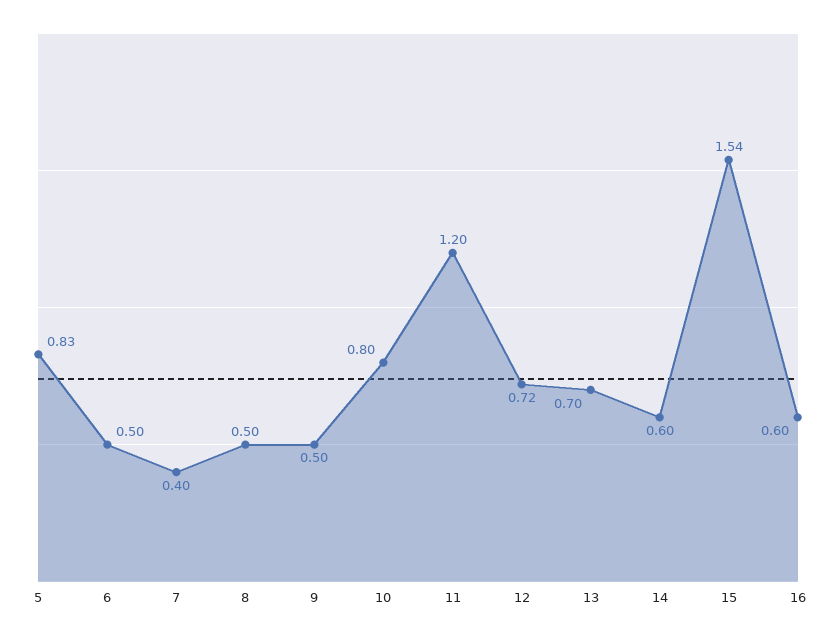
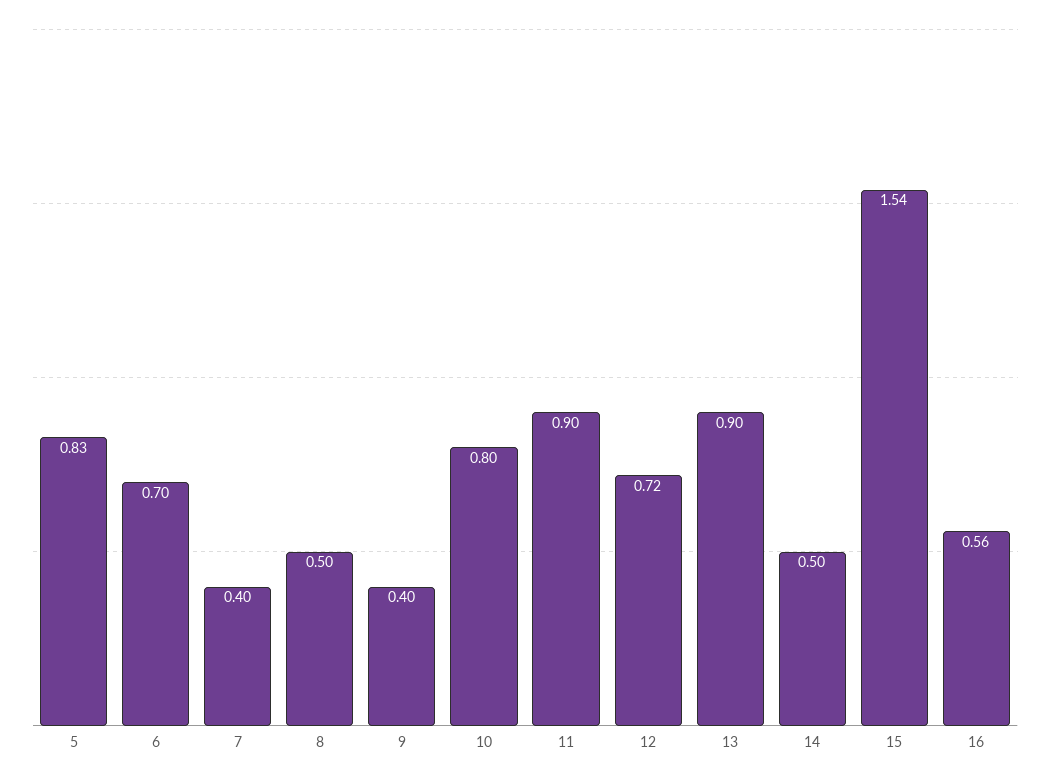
6: 0.5 -> 0.7
9: 0.5 -> 0.4
11: 1.2 -> 0.9
13: 0.7 -> 0.9
14: 0.6 -> 0.5
16: 0.6 -> 0.56

